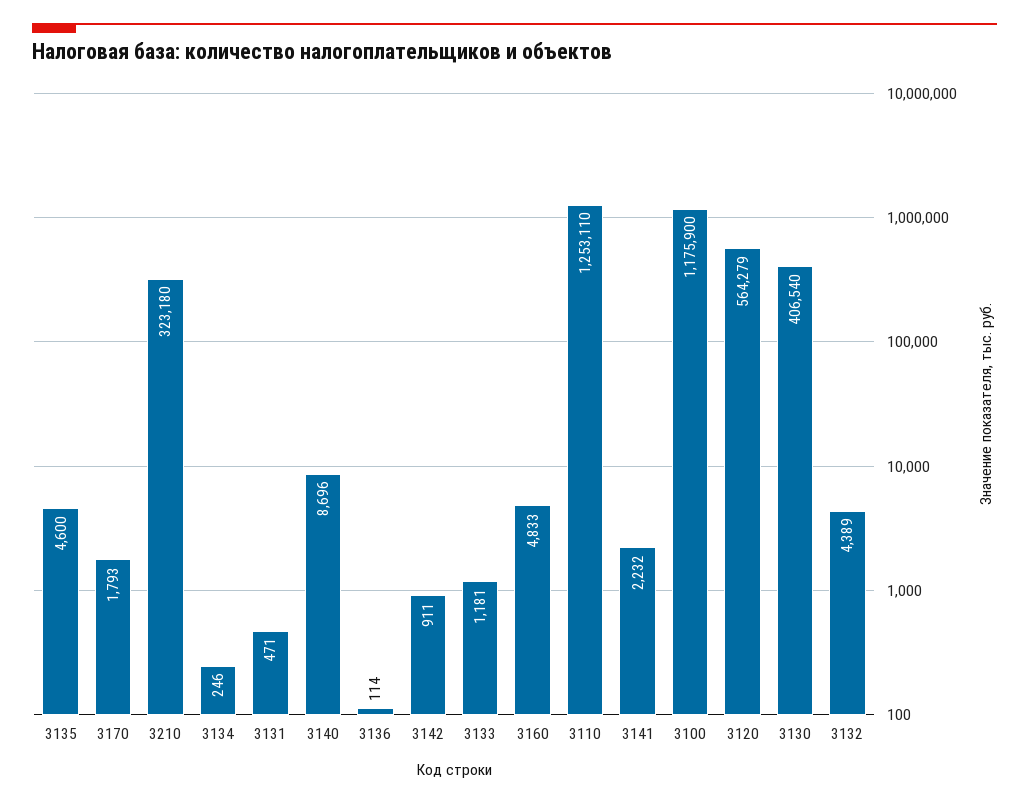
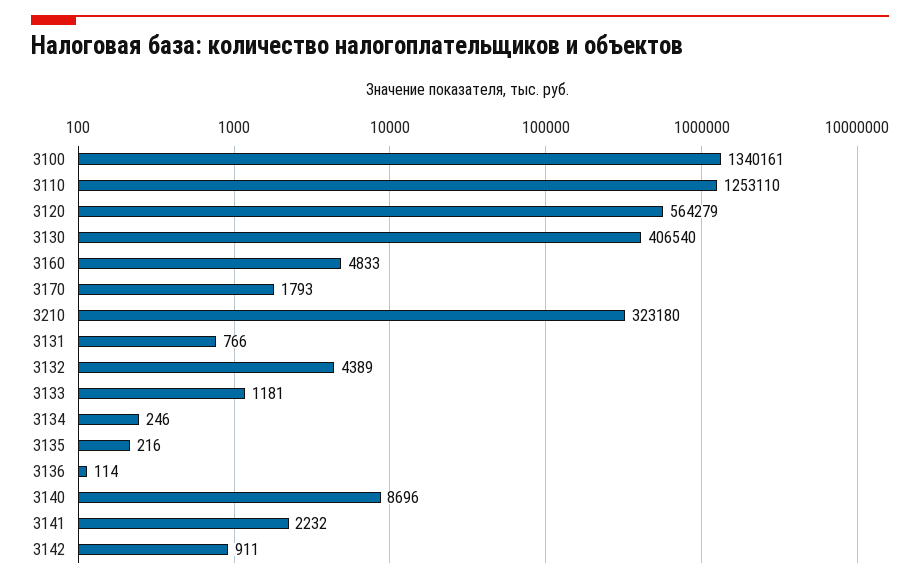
3135: 4600 -> 216
3131: 471 -> 766
3100: 1175900 -> 1340161

